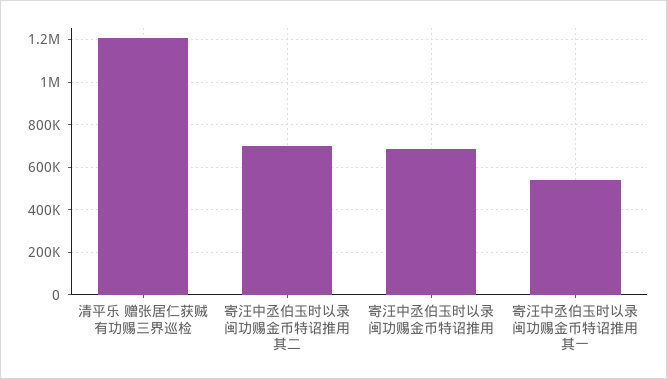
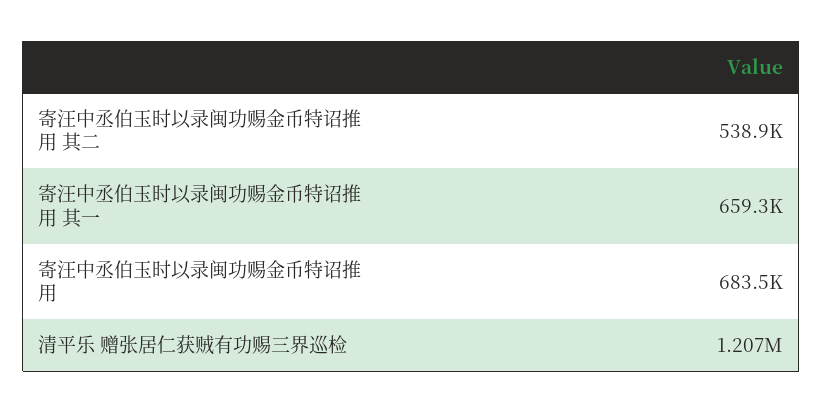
寄汪中丞伯玉时以录闽功赐金币特诏推用 其二: 700000 -> 538900
寄汪中丞伯玉时以录闽功赐金币特诏推用 其一: 550000 -> 659300

